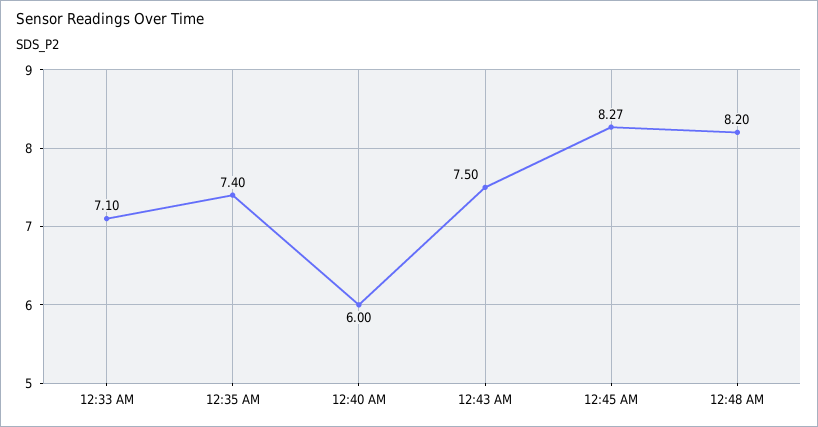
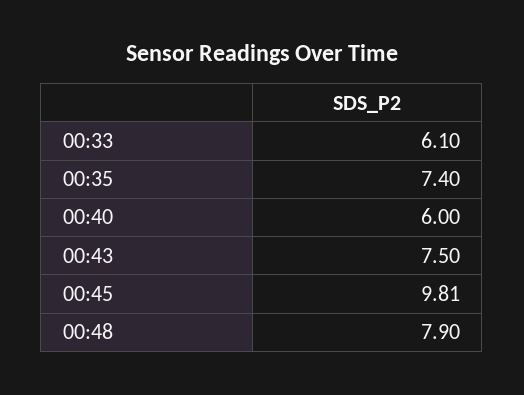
12:33 AM: 7.1 -> 6.1
12:45 AM: 8.27 -> 9.81
12:48 AM: 8.2 -> 7.9

